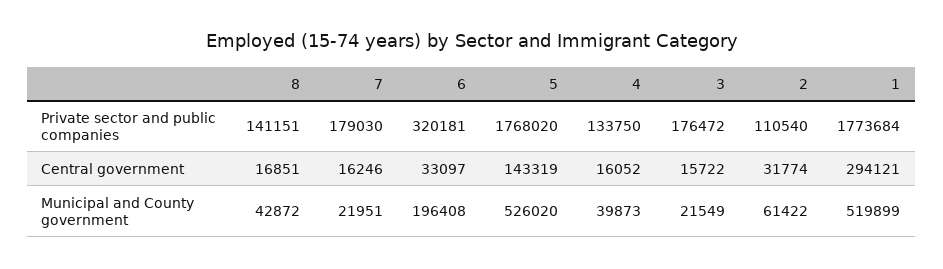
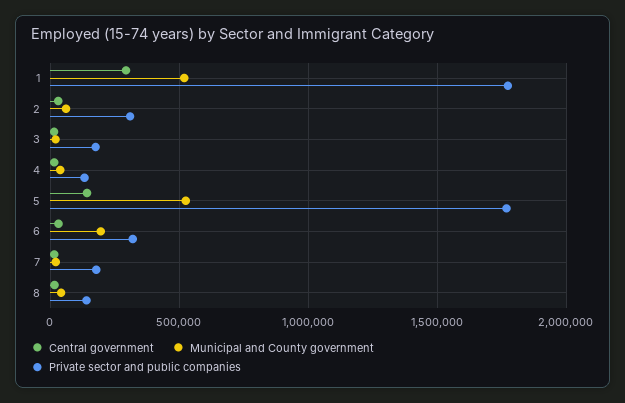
Private sector and public companies, 2: 110540 -> 300000

